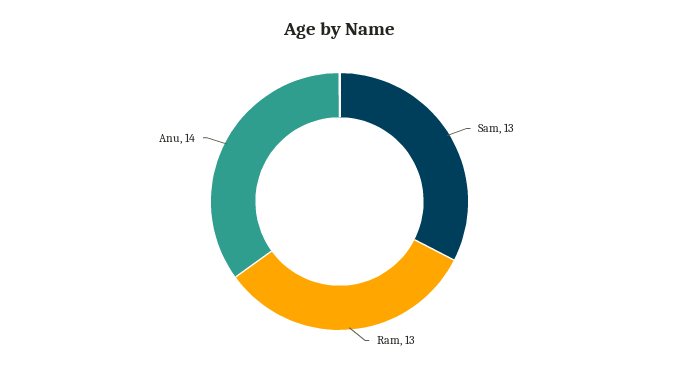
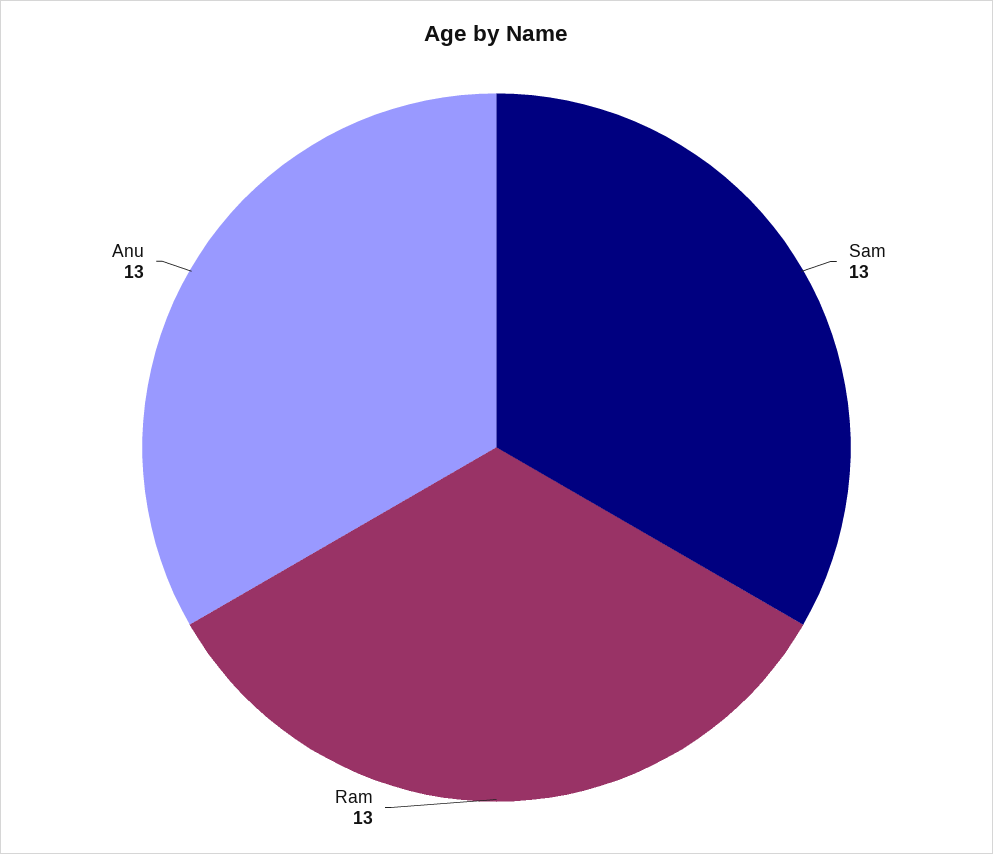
Anu: 14 -> 13

